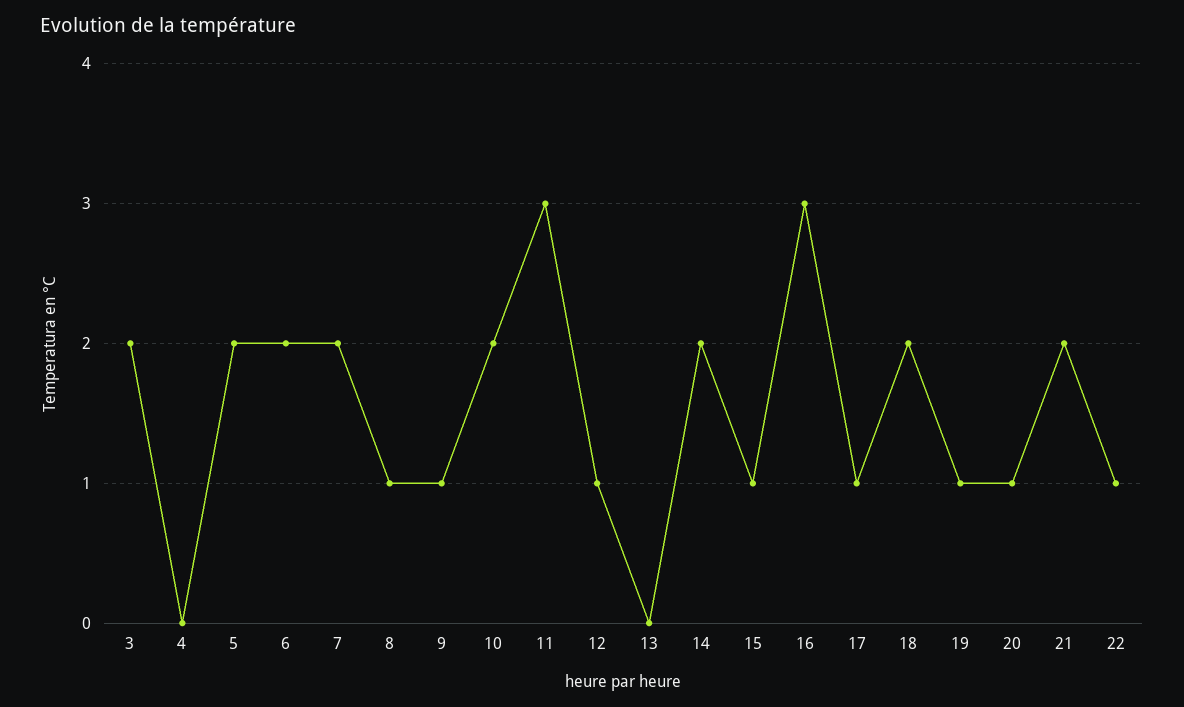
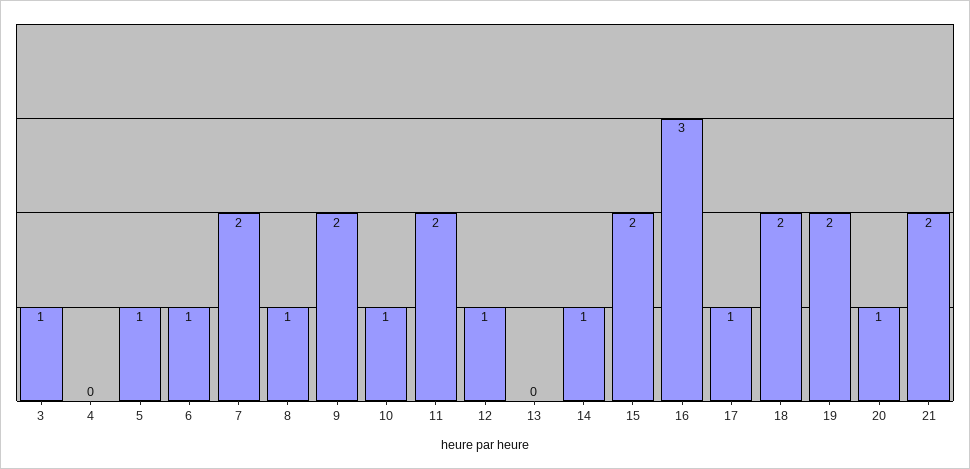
3: 2 -> 1
5: 2 -> 1
6: 2 -> 1
9: 1 -> 2
10: 2 -> 1
11: 3 -> 2
14: 2 -> 1
15: 1 -> 2
19: 1 -> 2
22: 1 -> none

